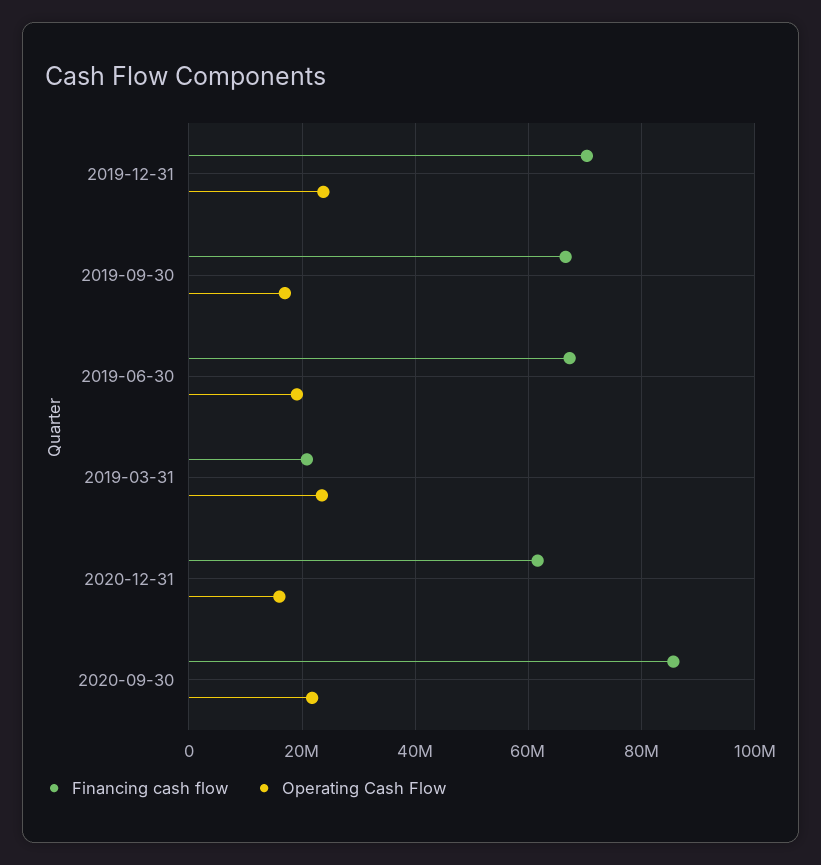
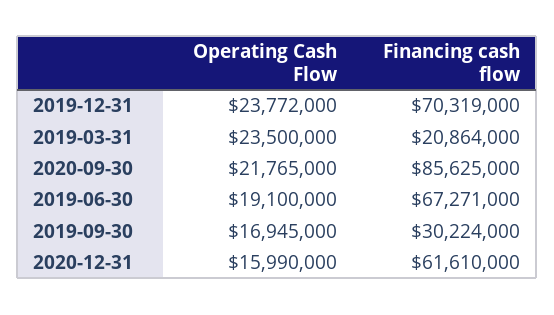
Financing cash flow, 2019-09-30: 66000000 -> 30224000

